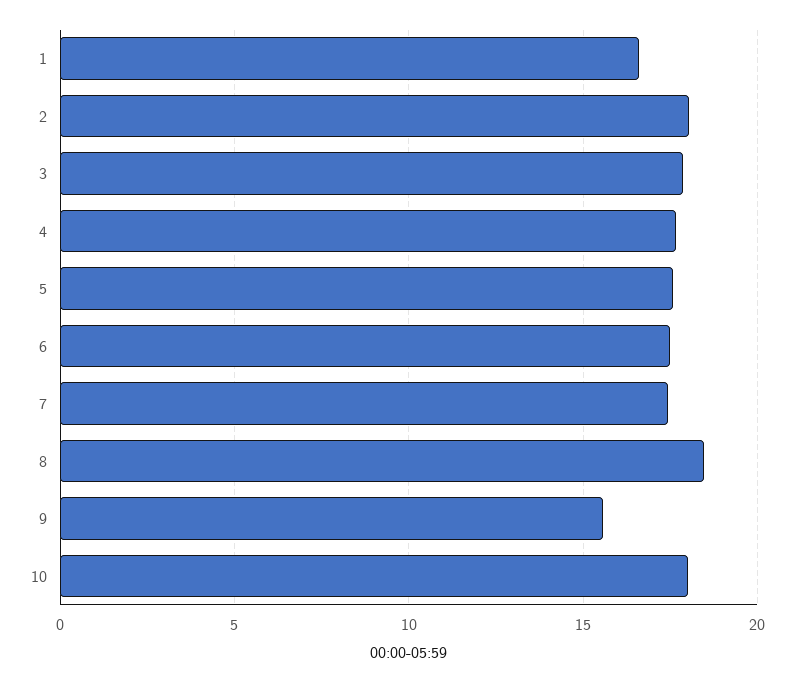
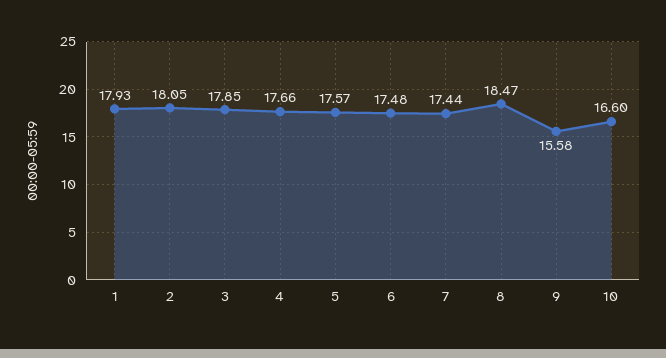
1: 16.5 -> 17.93
10: 18 -> 16.6

